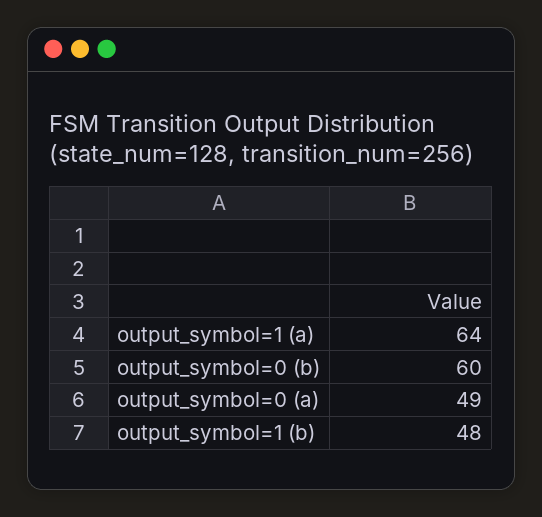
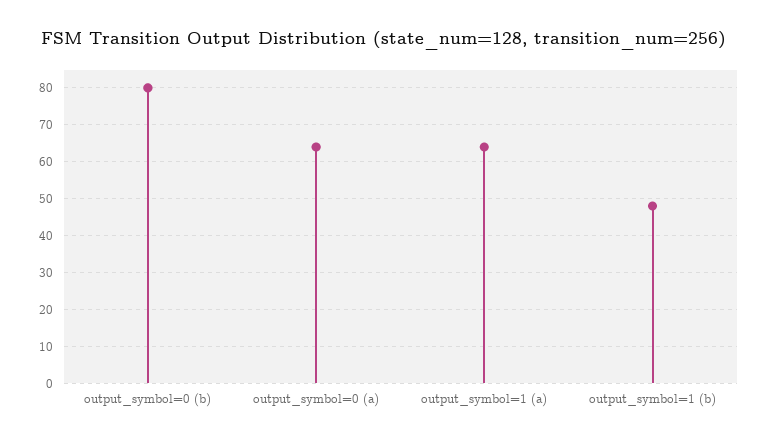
output_symbol=0 (b): 60 -> 80
output_symbol=0 (a): 49 -> 65

